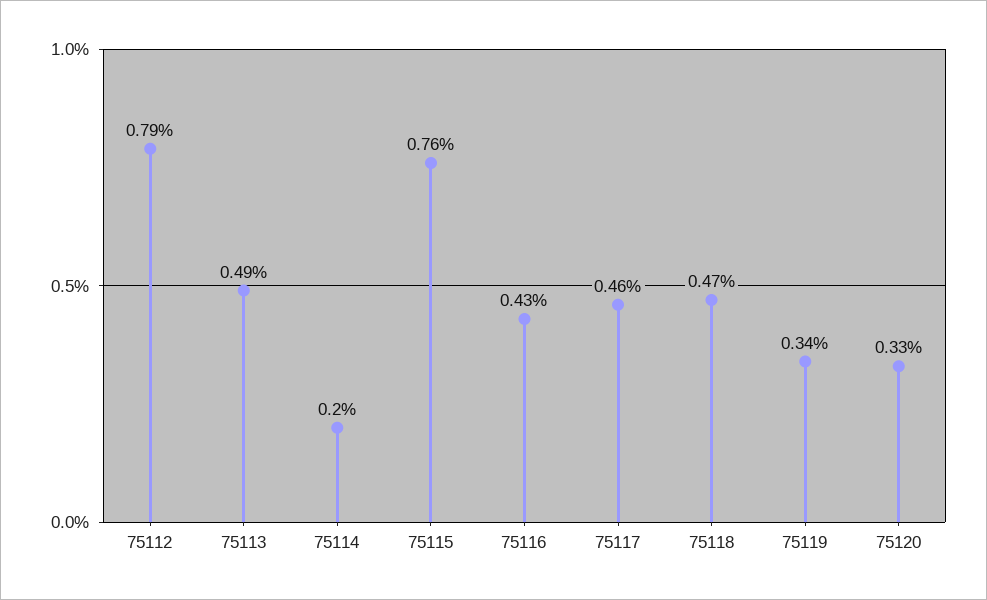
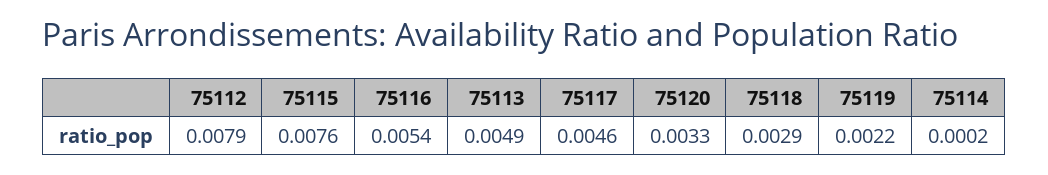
75114: 0.002 -> 0.0002
75116: 0.0043 -> 0.0054
75118: 0.0047 -> 0.0029
75119: 0.0034 -> 0.0022

